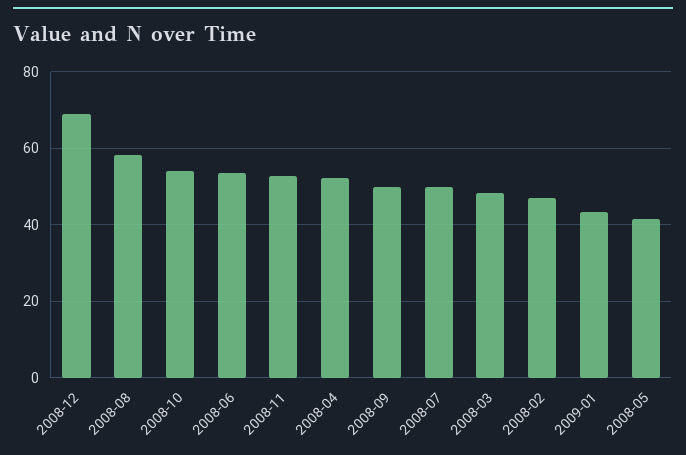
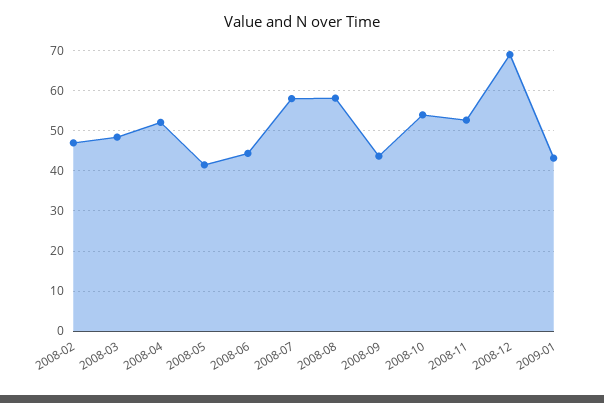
2008-06: 54 -> 44
2008-09: 50 -> 44
2008-07: 50 -> 58

